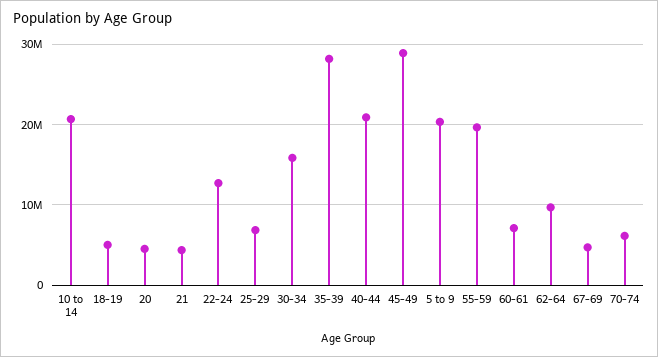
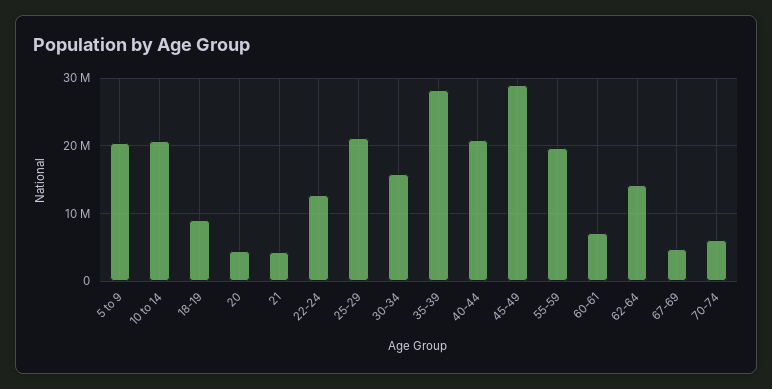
18-19: 5000000 -> 9000000
25-29: 7000000 -> 21000000
62-64: 10000000 -> 14000000

